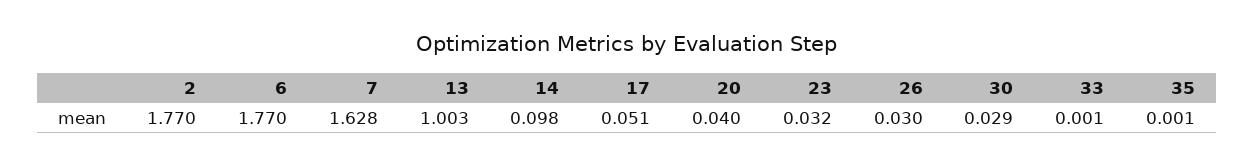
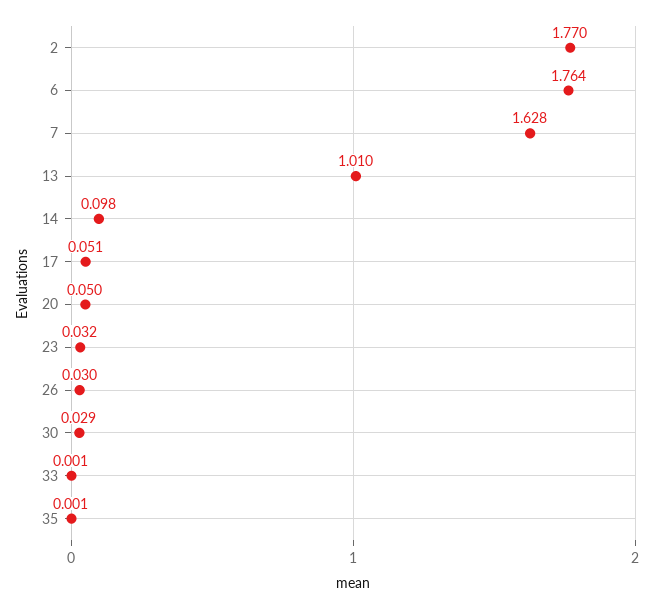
6: 1.77 -> 1.764
13: 1.003 -> 1.01
20: 0.04 -> 0.05

